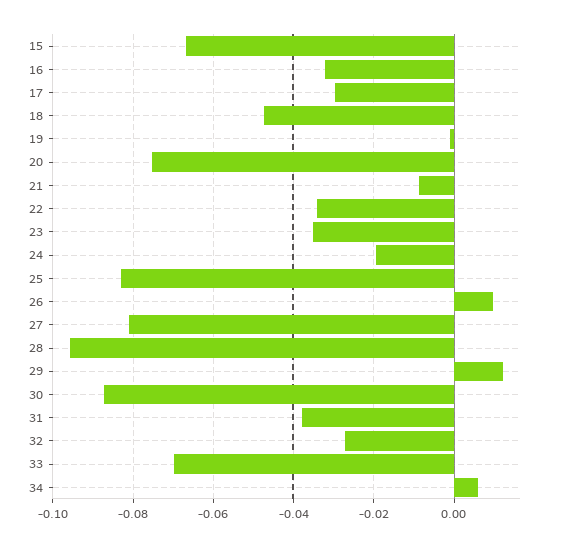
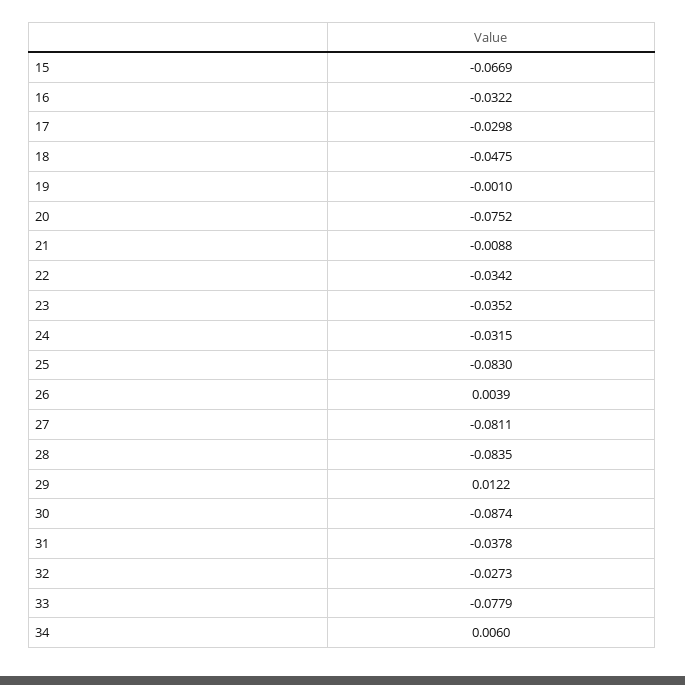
24: -0.02 -> -0.0315
26: 0.01 -> 0.0039
28: -0.096 -> -0.0835
33: -0.07 -> -0.0779

